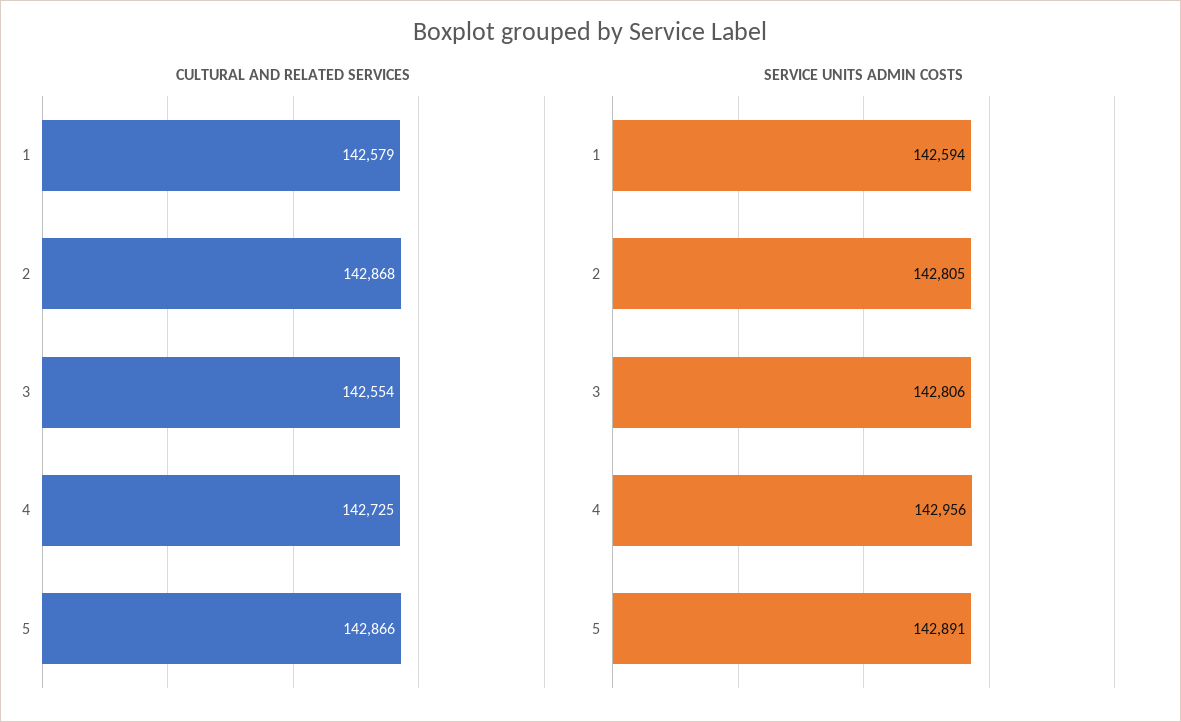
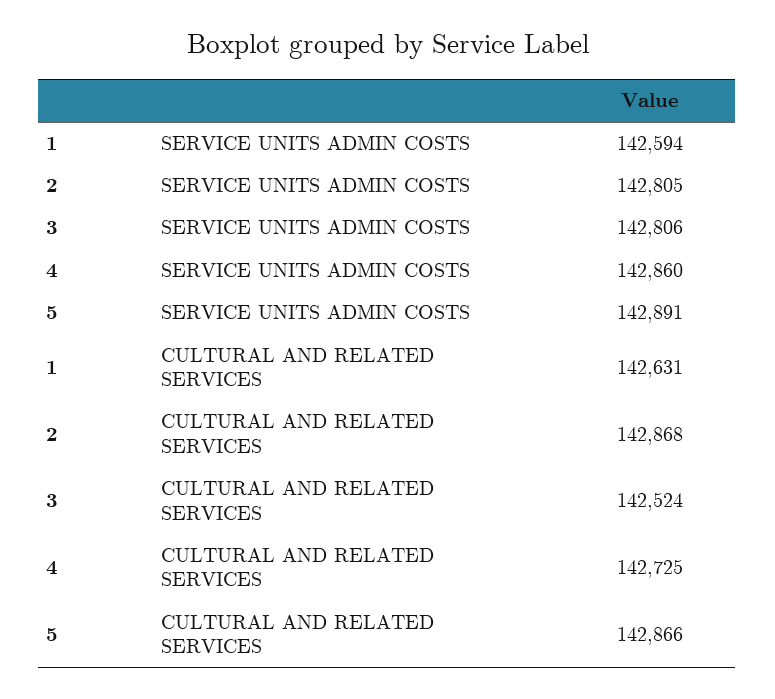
CULTURAL AND RELATED SERVICES, 1: 142579 -> 142631
CULTURAL AND RELATED SERVICES, 3: 142554 -> 142524
SERVICE UNITS ADMIN COSTS, 4: 142956 -> 142860

